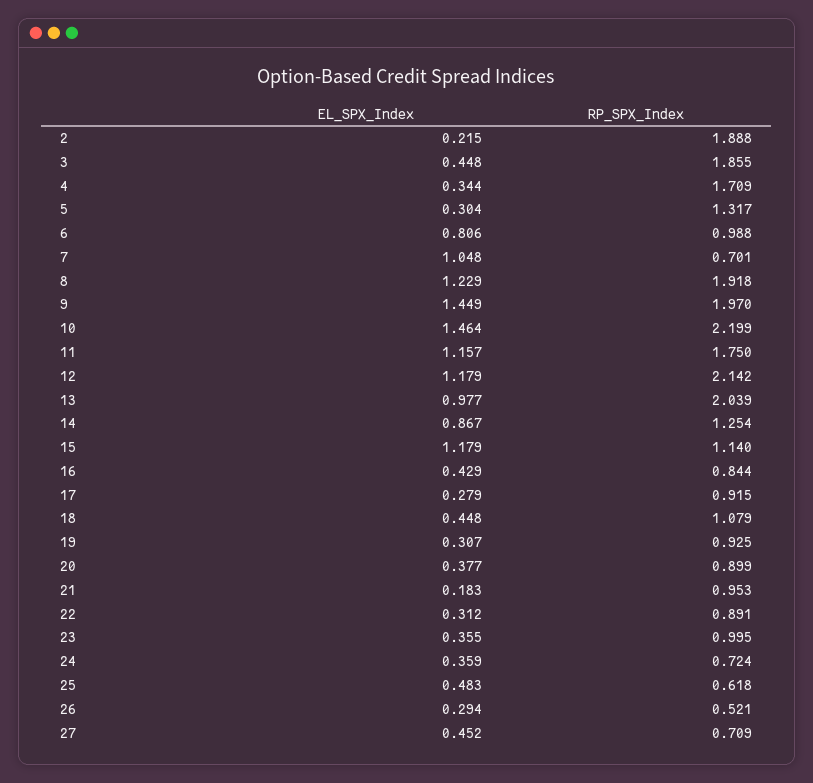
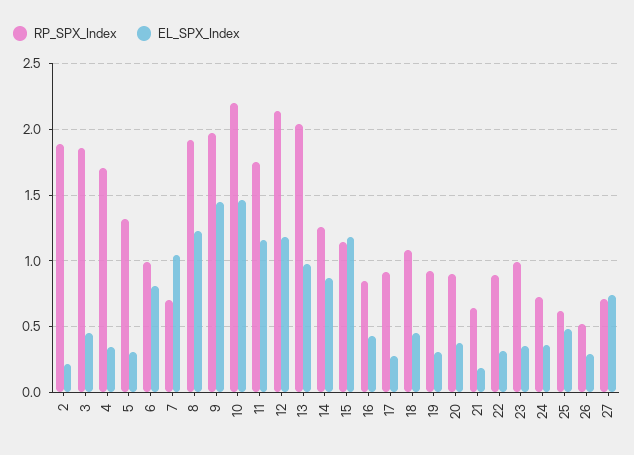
RP_SPX_Index, 21: 0.953 -> 0.65
EL_SPX_Index, 27: 0.452 -> 0.75

